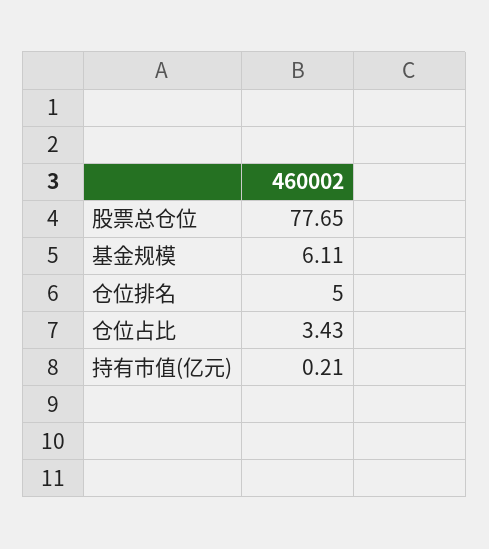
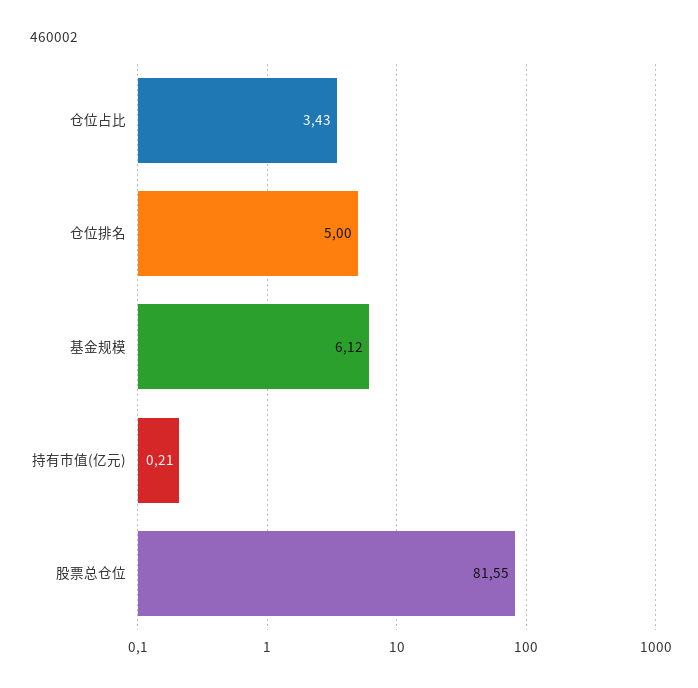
股票总仓位: 77.65 -> 81.55
基金规模: 6.11 -> 6.12

